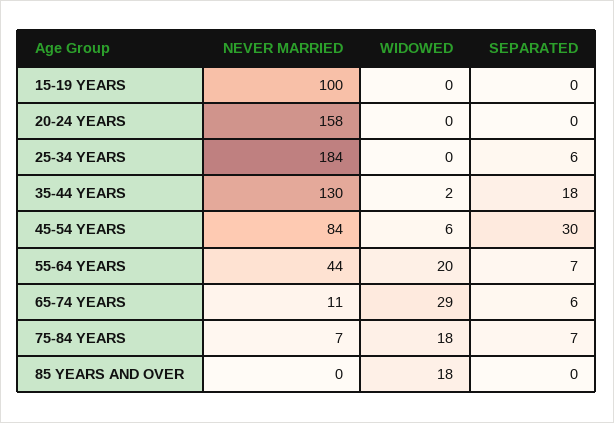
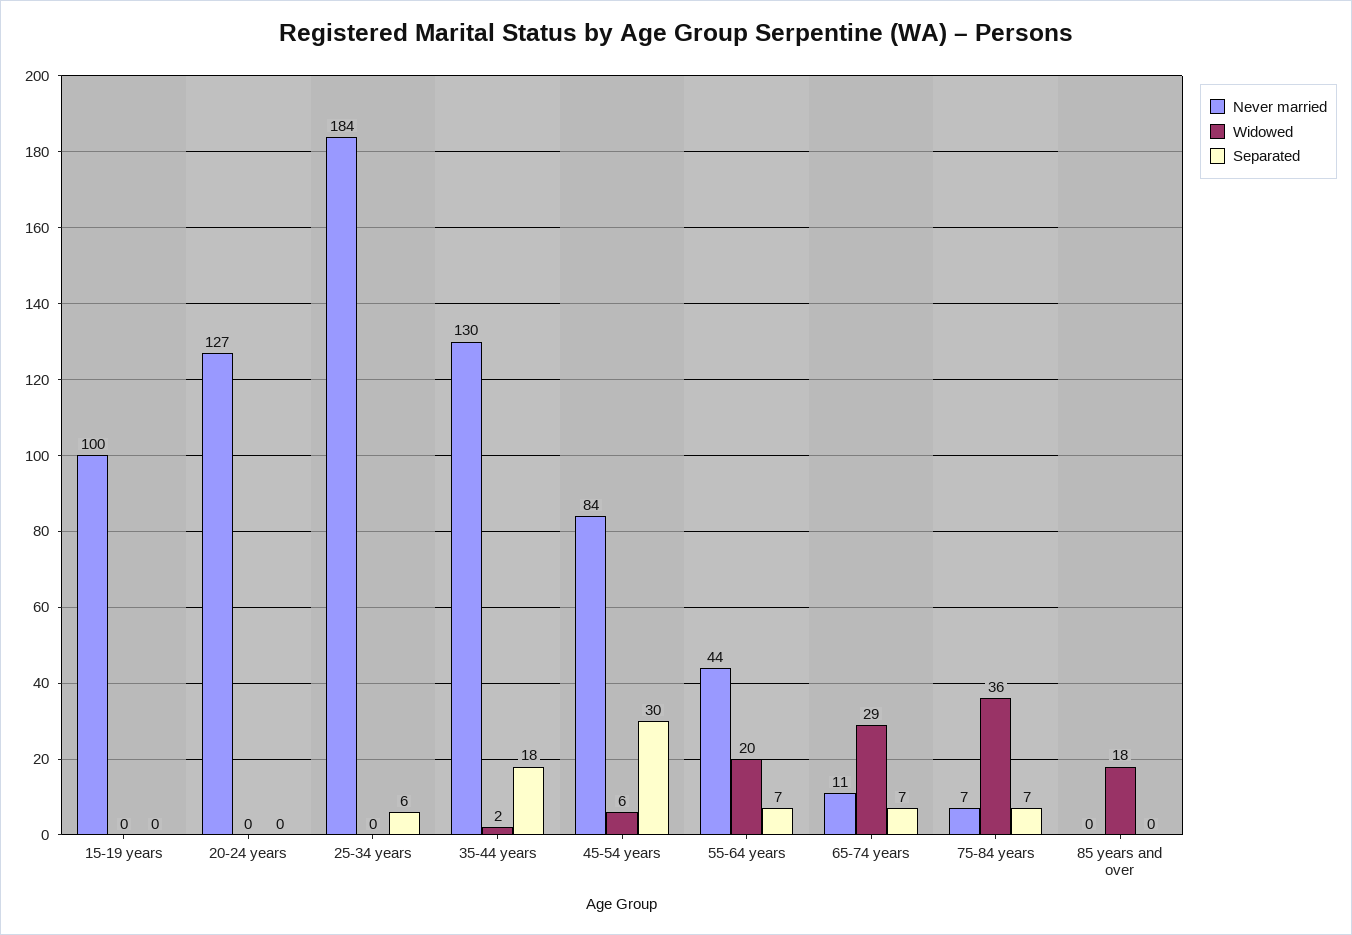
NEVER MARRIED, 20-24 YEARS: 158 -> 127
SEPARATED, 65-74 YEARS: 6 -> 7
WIDOWED, 75-84 YEARS: 18 -> 36

